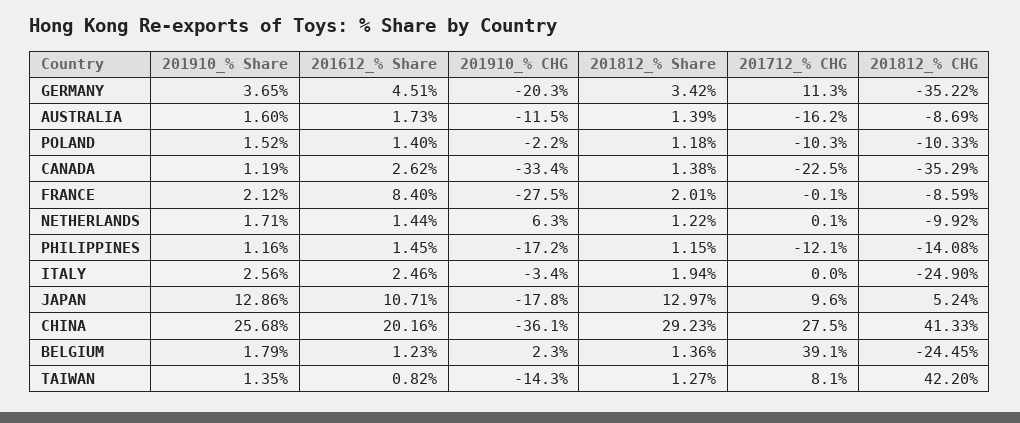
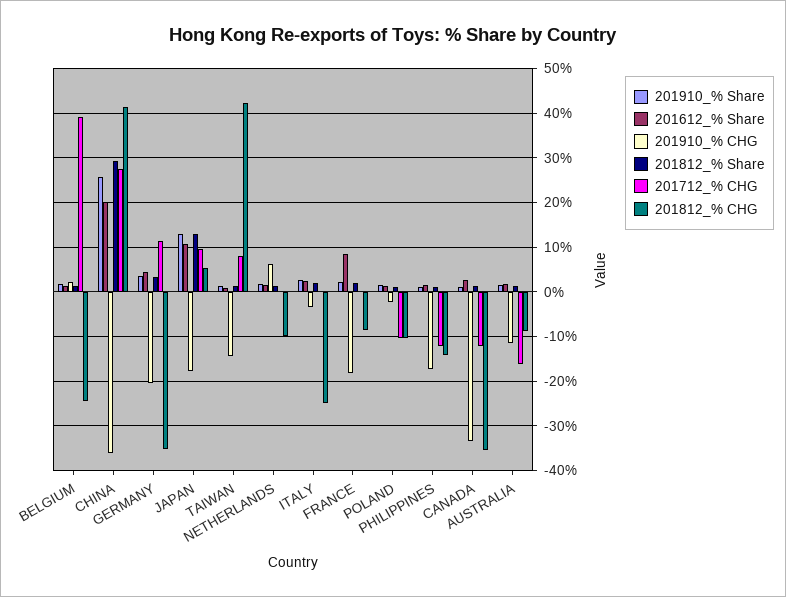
201712_% CHG, CANADA: -22.5 -> -12
201910_% CHG, FRANCE: -27.5 -> -18

